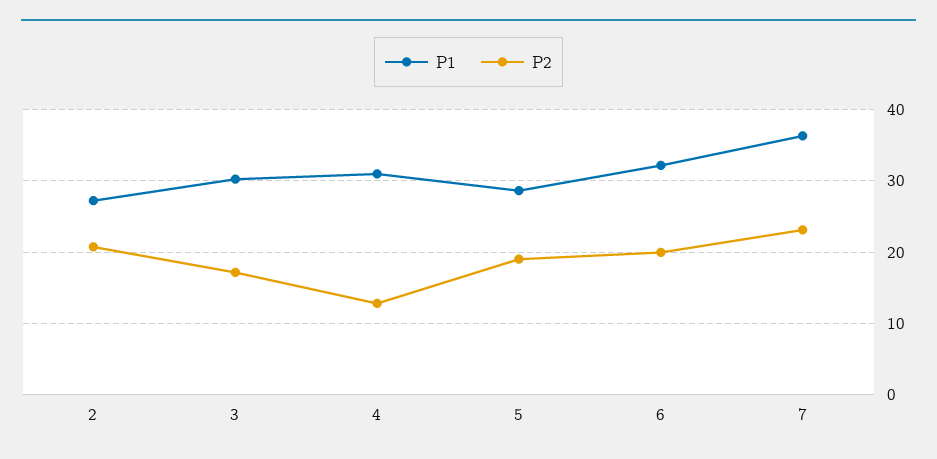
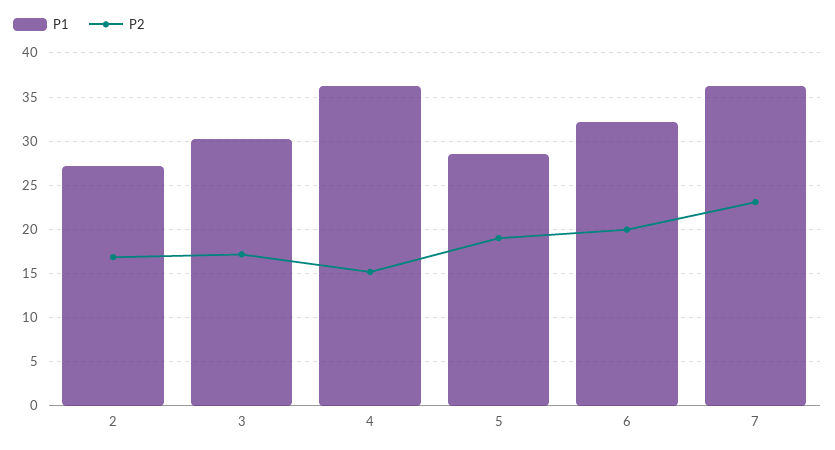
P2, 2: 21 -> 17
P1, 4: 31 -> 36
P2, 4: 13 -> 15

